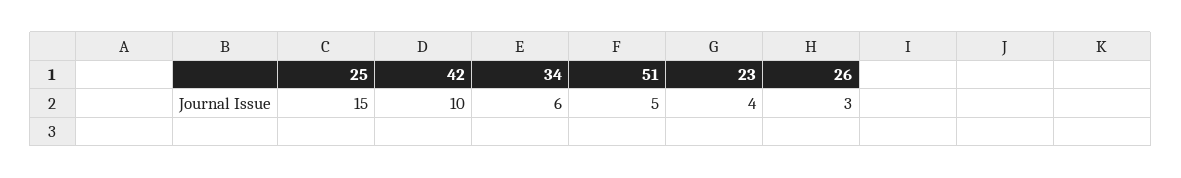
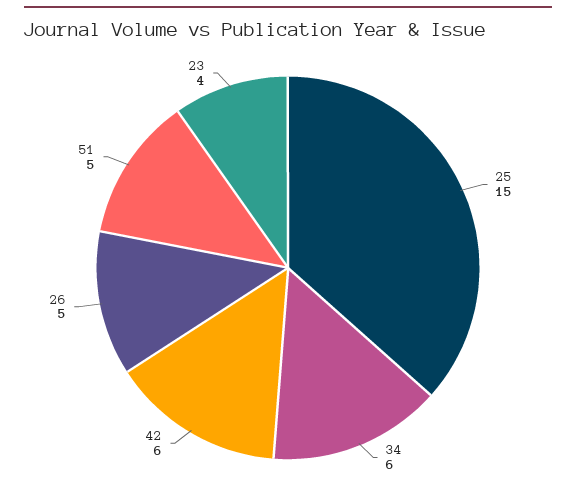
42: 10 -> 6
26: 3 -> 5

